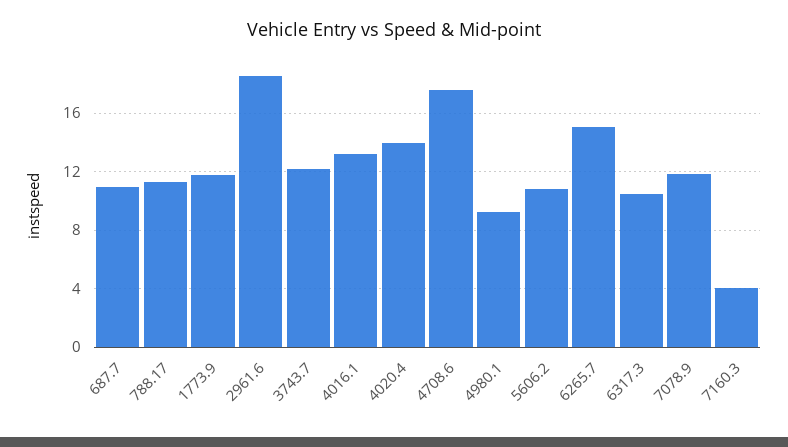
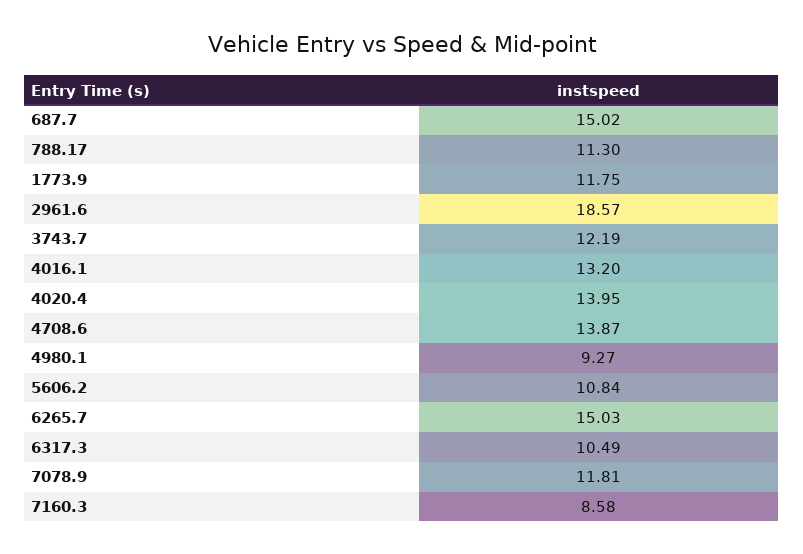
687.7: 11 -> 15.02
4708.6: 17.5 -> 13.87
7160.3: 4 -> 8.58

